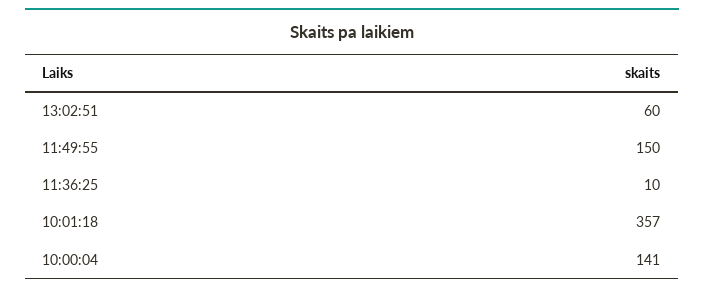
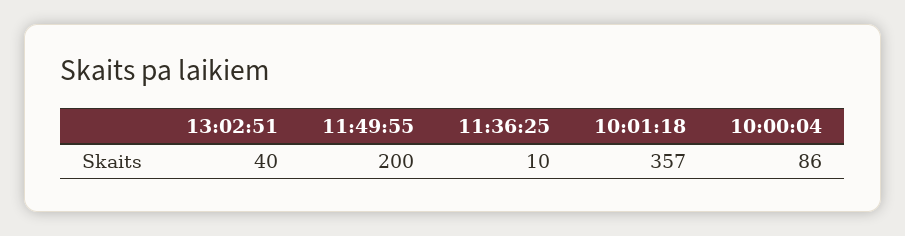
13:02:51: 60 -> 40
11:49:55: 150 -> 200
10:00:04: 141 -> 86

